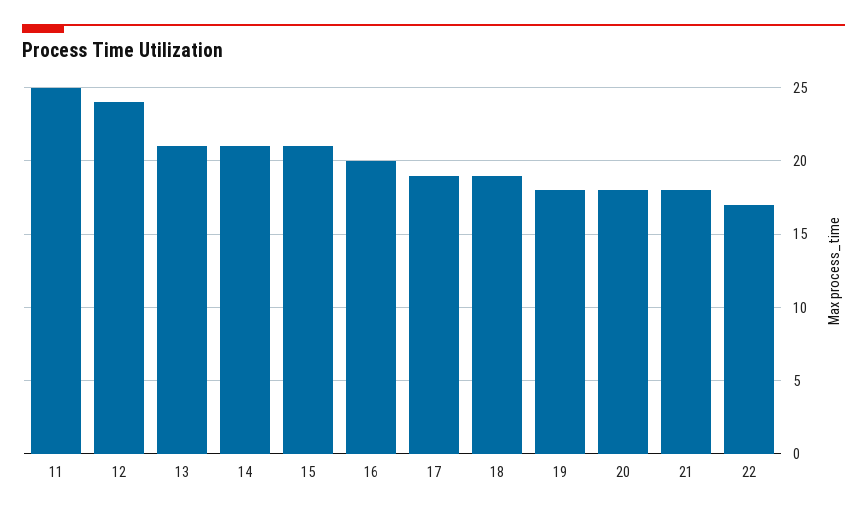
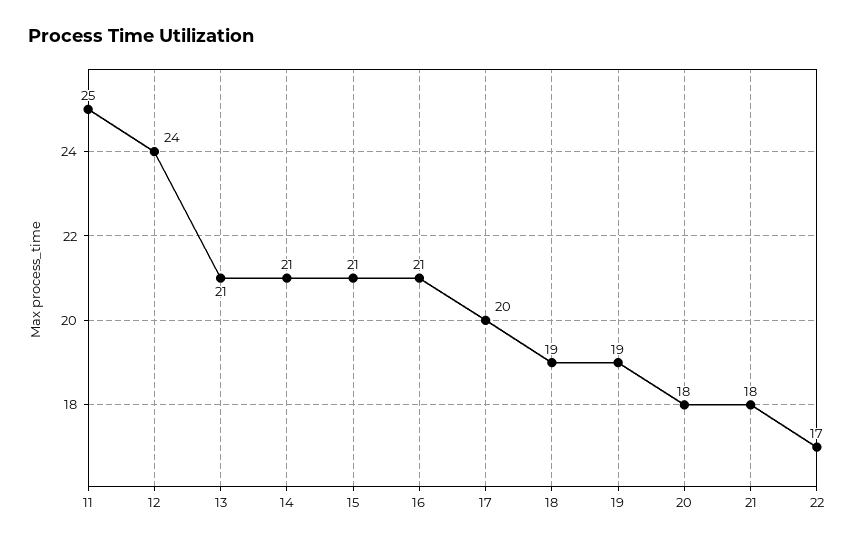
16: 20 -> 21
17: 19 -> 20
19: 18 -> 19

